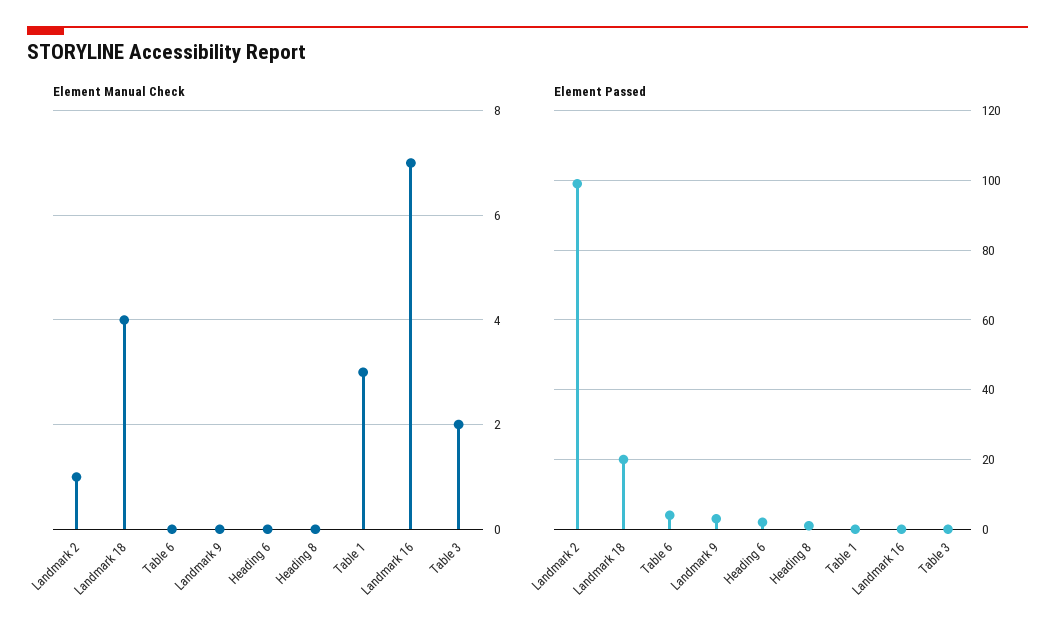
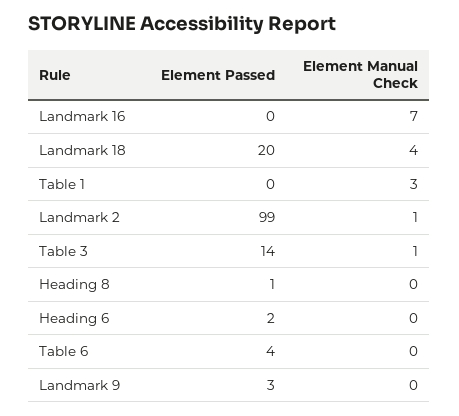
Element Manual Check, Table 3: 2 -> 1
Element Passed, Table 3: 0 -> 14

